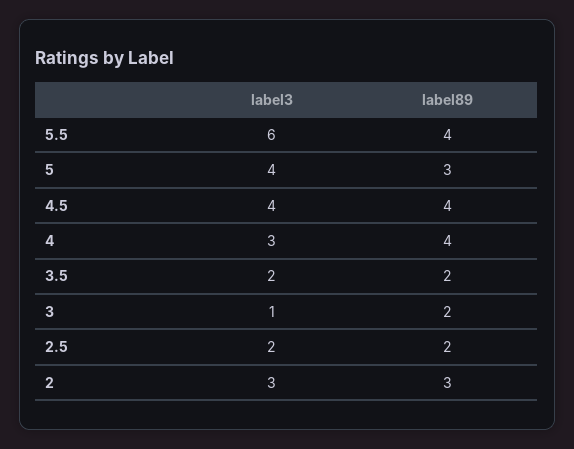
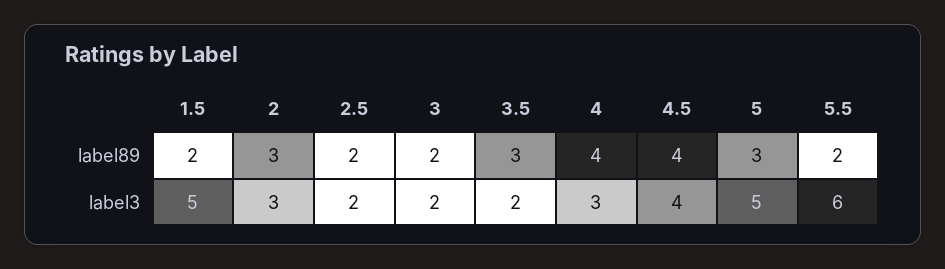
label89, 5.5: 4 -> 2
label3, 5: 4 -> 5
label89, 3.5: 2 -> 3
label3, 3: 1 -> 2
label89, 1.5: none -> 2
label3, 1.5: none -> 5

